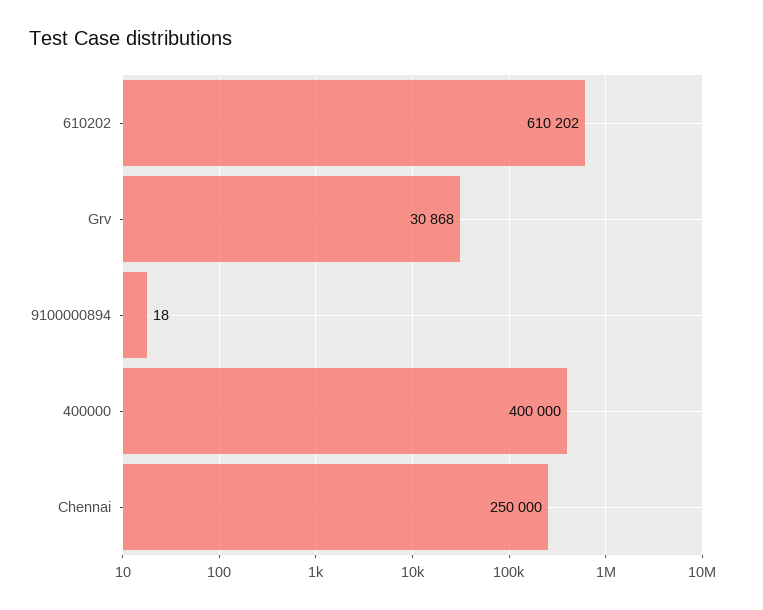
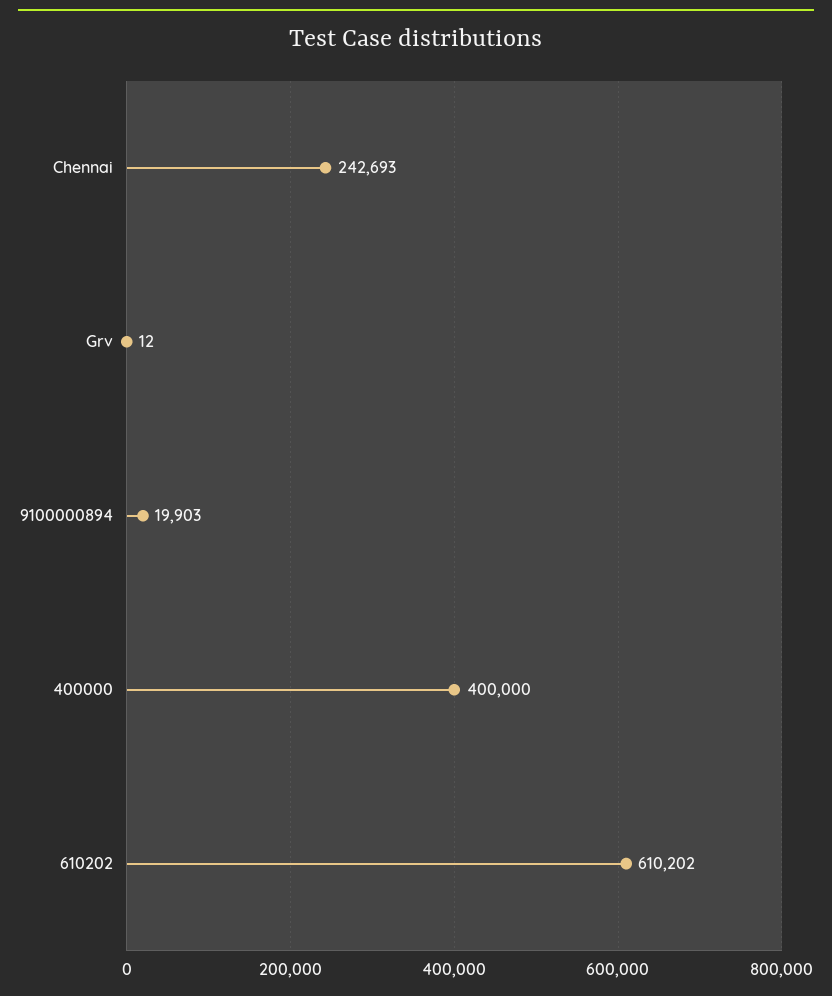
Grv: 30868 -> 12
9100000894: 18 -> 19903
Chennai: 250000 -> 242693

